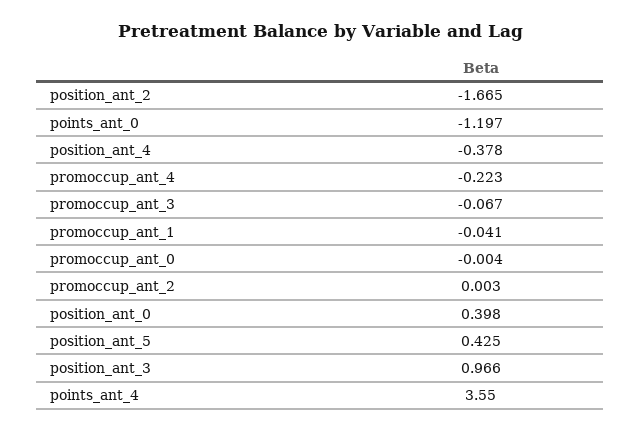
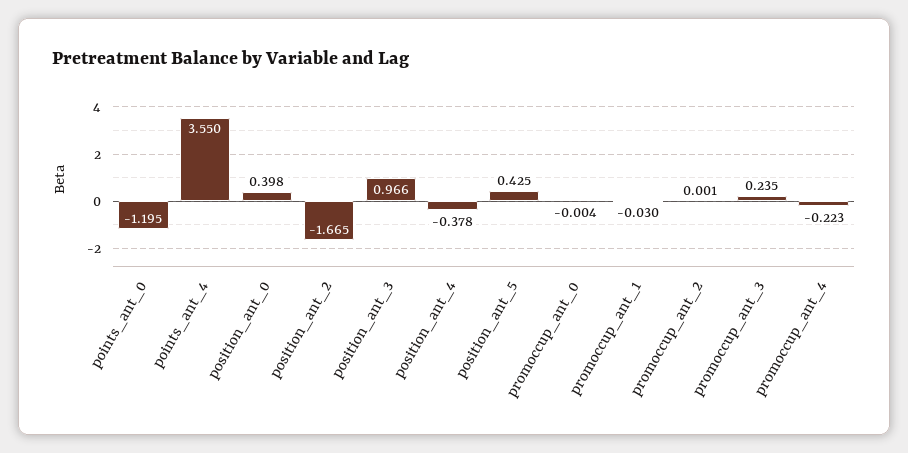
points_ant_0: -1.197 -> -1.195
promoccup_ant_3: -0.067 -> 0.235
promoccup_ant_1: -0.041 -> -0.03
promoccup_ant_2: 0.003 -> 0.001

